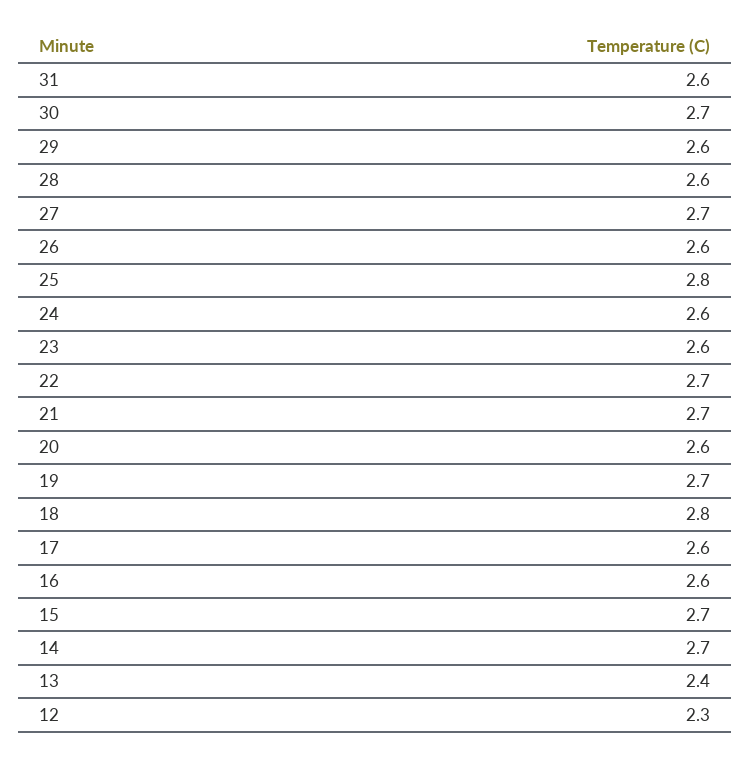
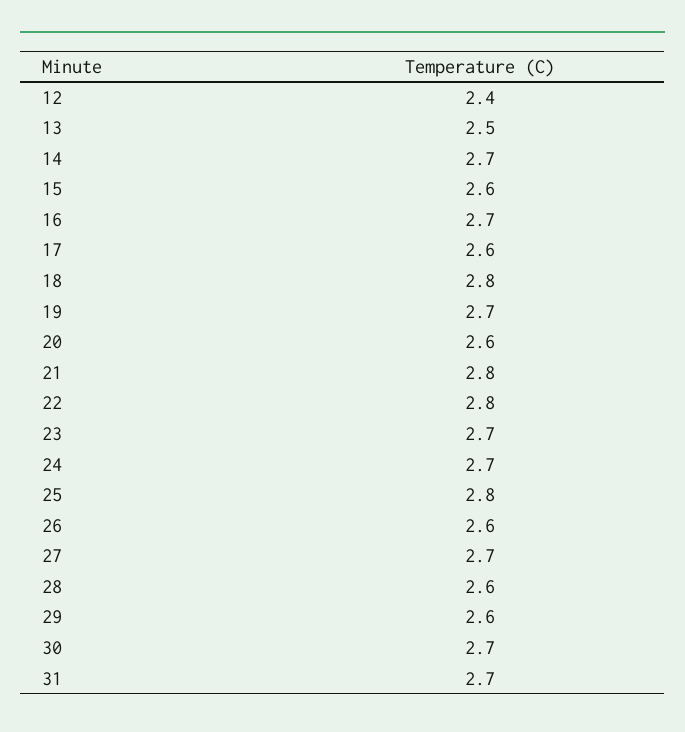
31: 2.6 -> 2.7
24: 2.6 -> 2.7
23: 2.6 -> 2.7
22: 2.7 -> 2.8
21: 2.7 -> 2.8
16: 2.6 -> 2.7
15: 2.7 -> 2.6
13: 2.4 -> 2.5
12: 2.3 -> 2.4

